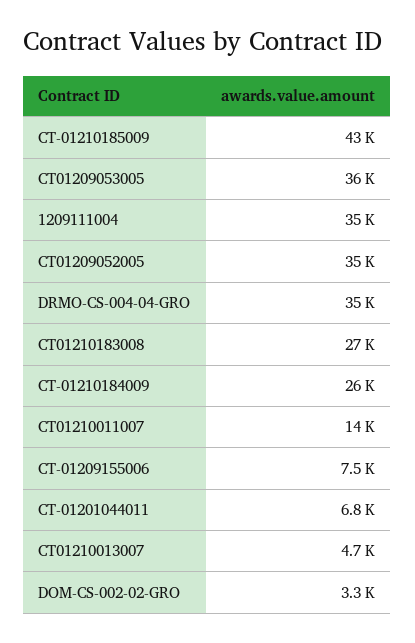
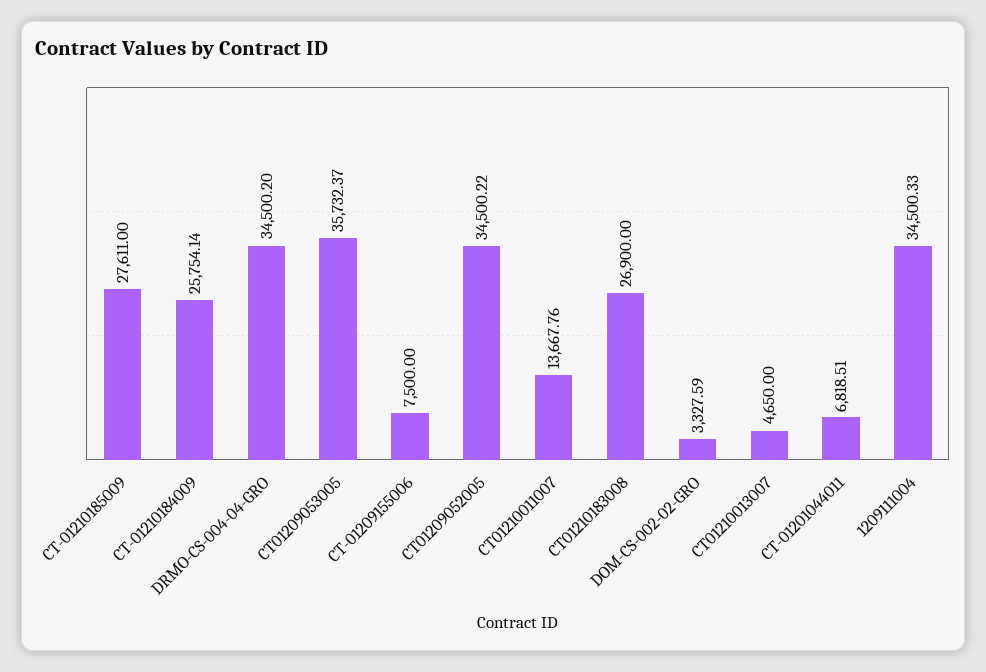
CT-01210185009: 43000 -> 27611

